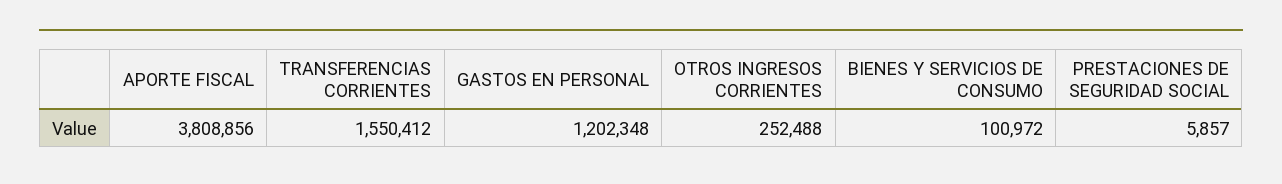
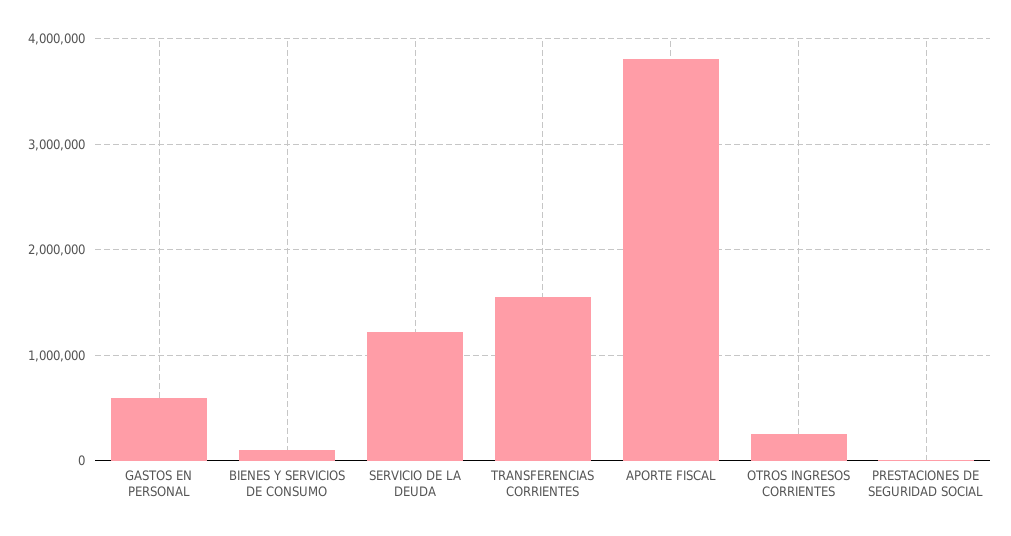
GASTOS EN PERSONAL: 1202348 -> 600000
SERVICIO DE LA DEUDA: none -> 1200000

